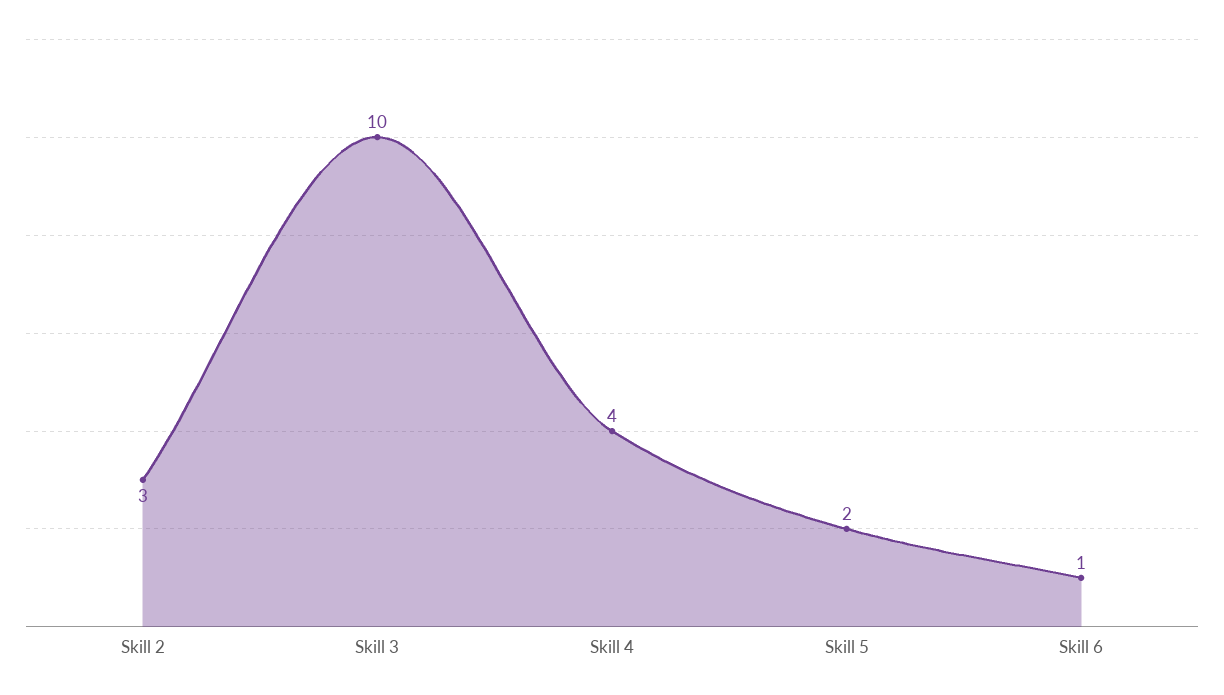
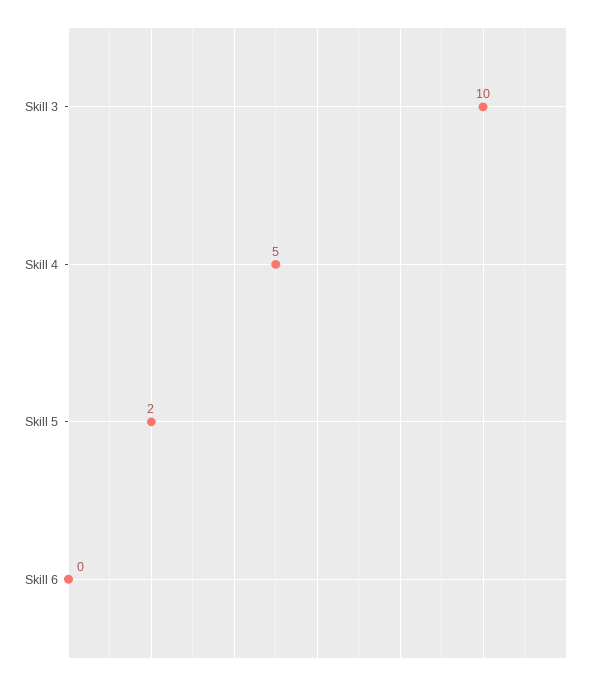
Skill 2: 3 -> none
Skill 4: 4 -> 5
Skill 6: 1 -> 0

